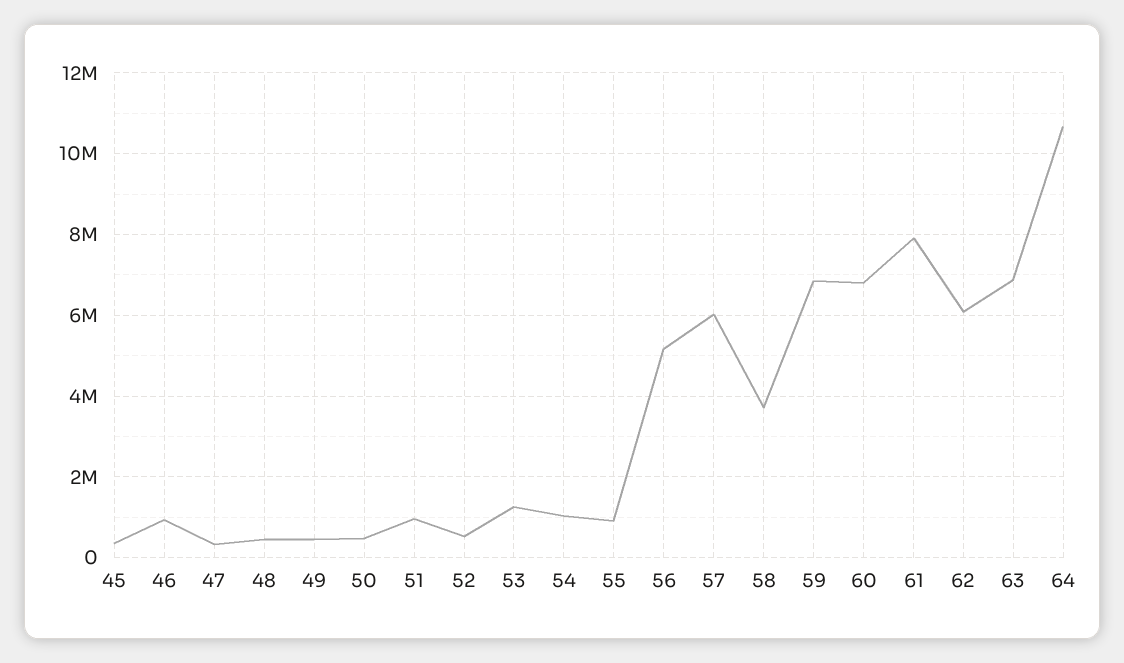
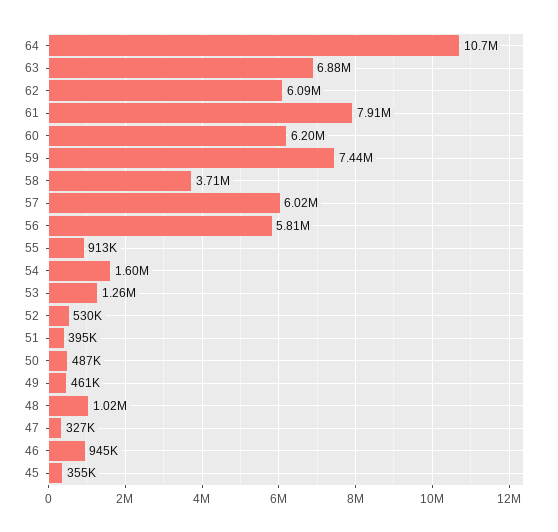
48: 400000 -> 1020000
51: 1000000 -> 395000
54: 1000000 -> 1600000
56: 5200000 -> 5810000
59: 6800000 -> 7440000
60: 6800000 -> 6200000

